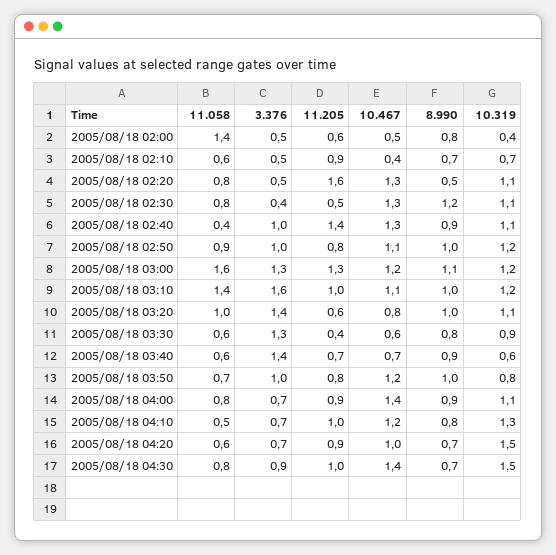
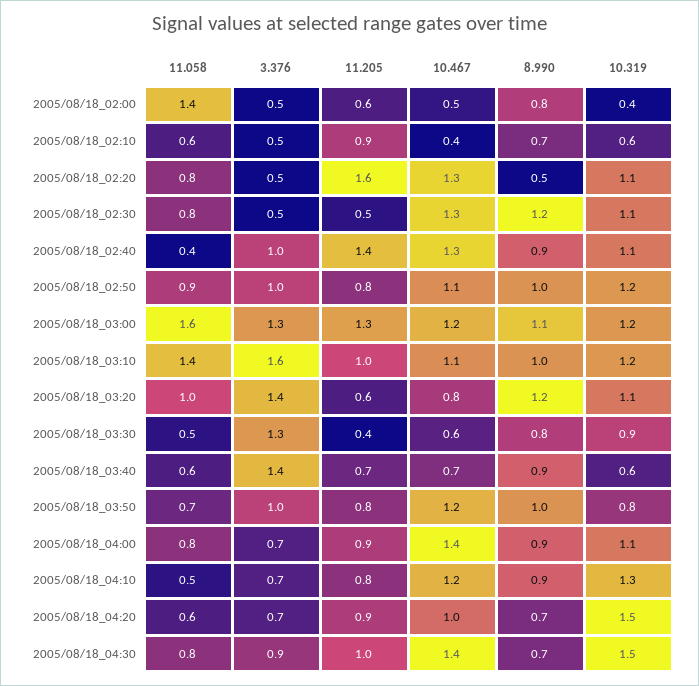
10.319, 2005/08/18 02:10: 0.7 -> 0.6
3.376, 2005/08/18 02:30: 0.4 -> 0.5
8.990, 2005/08/18 03:20: 1 -> 1.2
11.058, 2005/08/18 03:30: 0.6 -> 0.5
11.205, 2005/08/18 04:10: 1 -> 0.8
8.990, 2005/08/18 04:10: 0.8 -> 0.9

